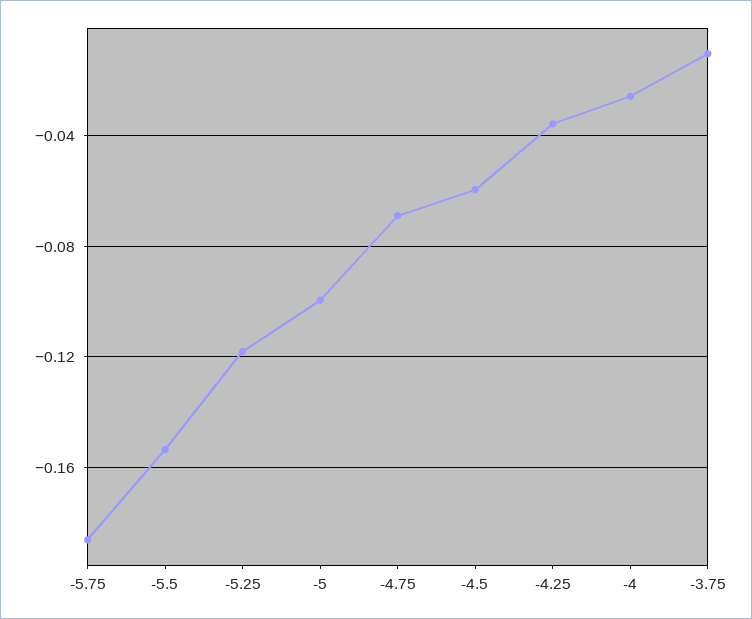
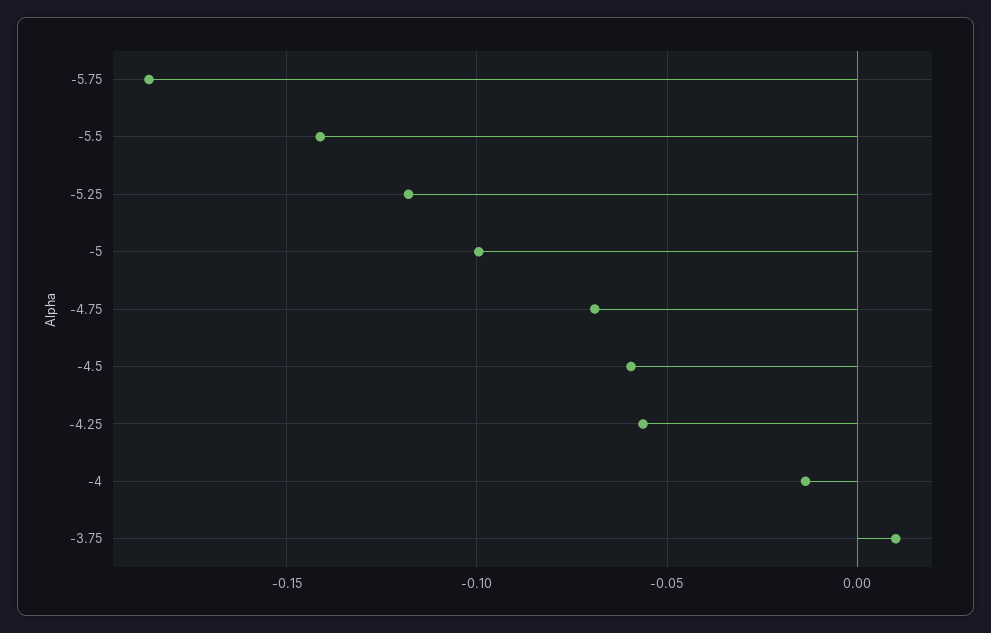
-5.5: -0.155 -> -0.14
-4.25: -0.035 -> -0.055
-4: -0.025 -> -0.015
-3.75: -0.01 -> 0.01

